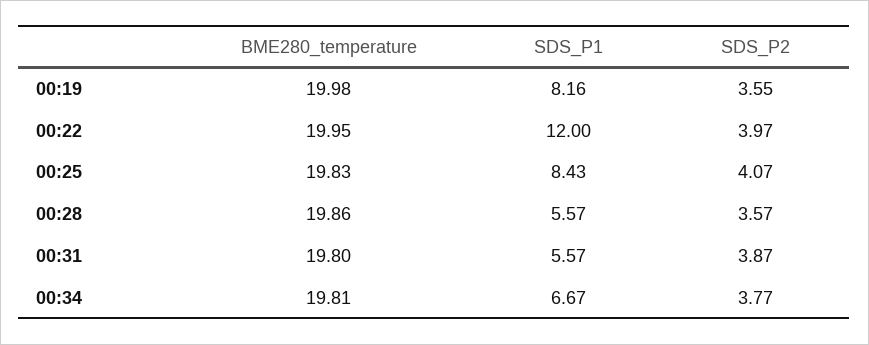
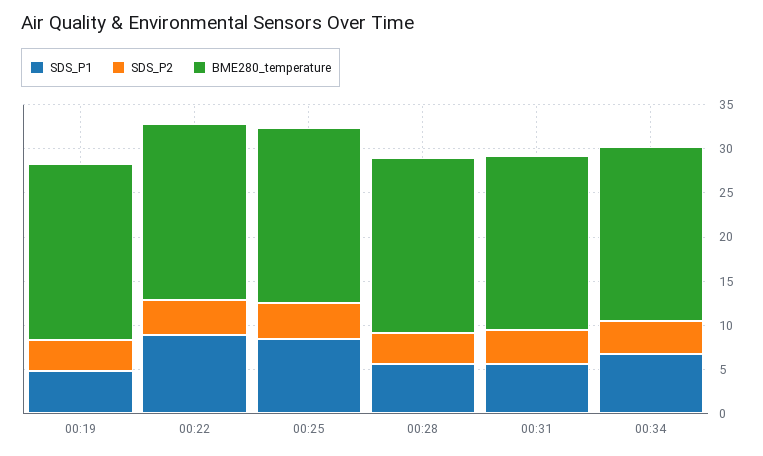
SDS_P1, 00:19: 8.16 -> 5
SDS_P1, 00:22: 12 -> 9

